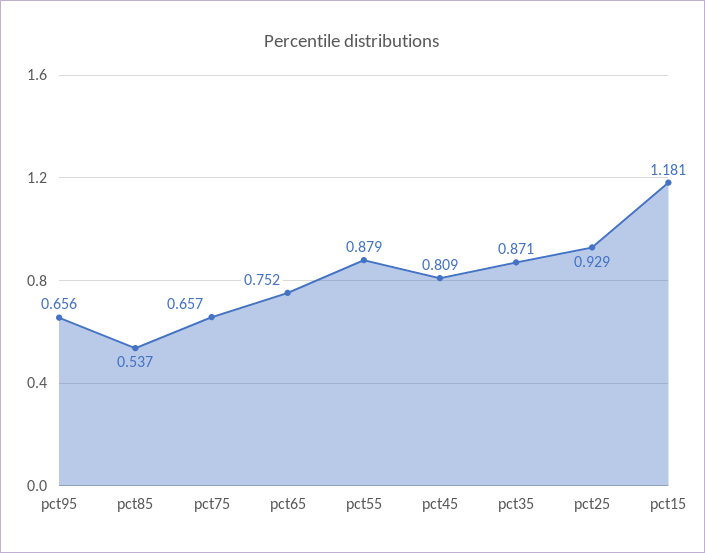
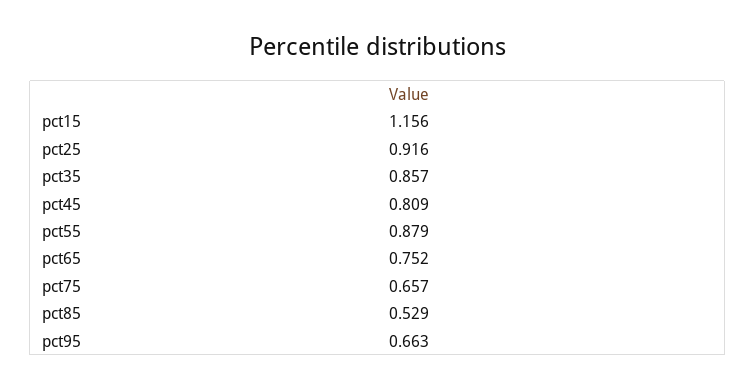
pct95: 0.656 -> 0.663
pct85: 0.537 -> 0.529
pct35: 0.871 -> 0.857
pct25: 0.929 -> 0.916
pct15: 1.181 -> 1.156

